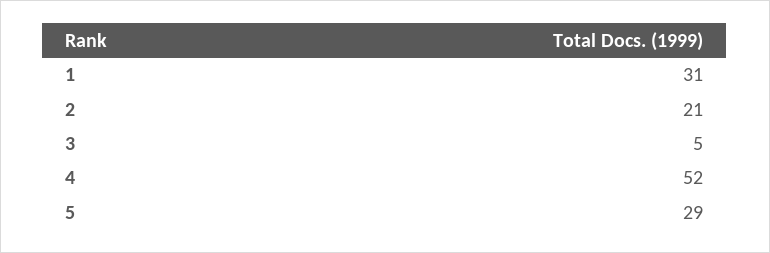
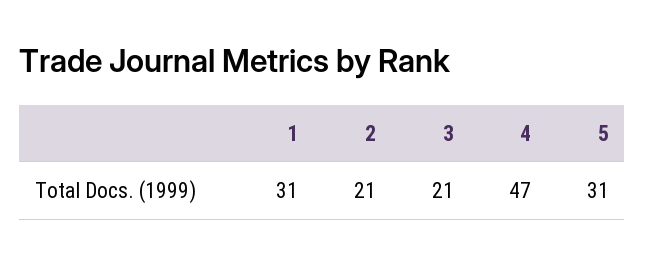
3: 5 -> 21
4: 52 -> 47
5: 29 -> 31

